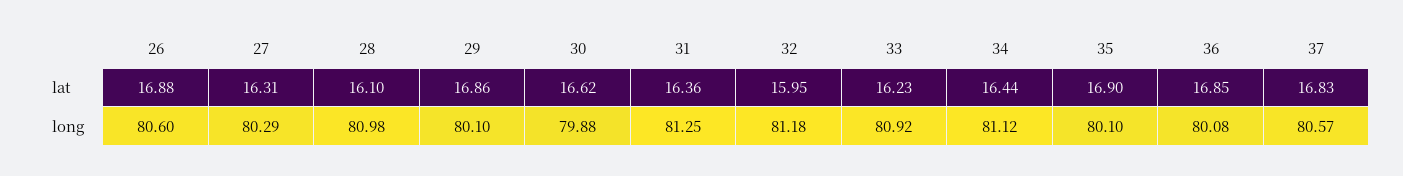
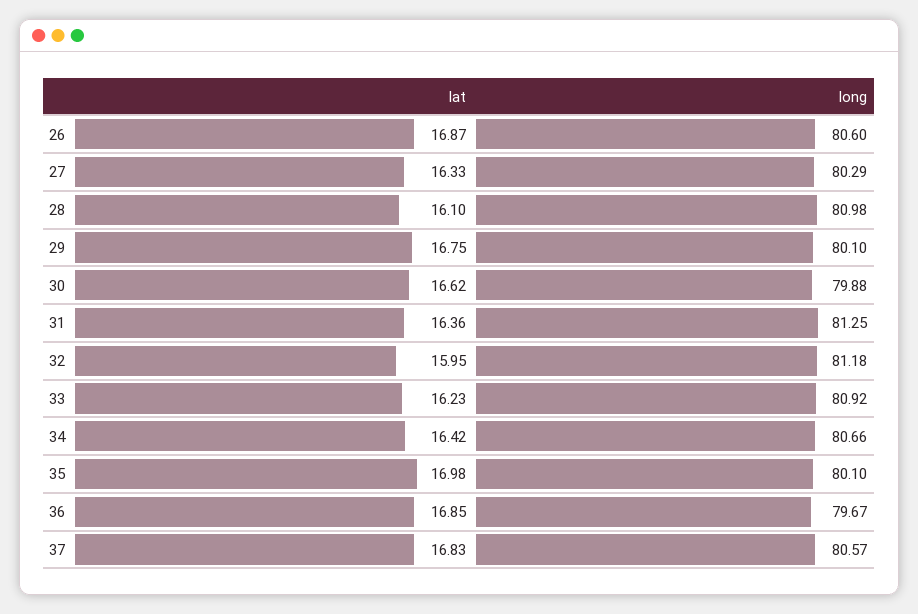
26, lat: 16.88 -> 16.87
27, lat: 16.31 -> 16.33
29, lat: 16.86 -> 16.75
34, lat: 16.44 -> 16.42
35, lat: 16.9 -> 16.98
34, long: 81.12 -> 80.66
36, long: 80.08 -> 79.67

